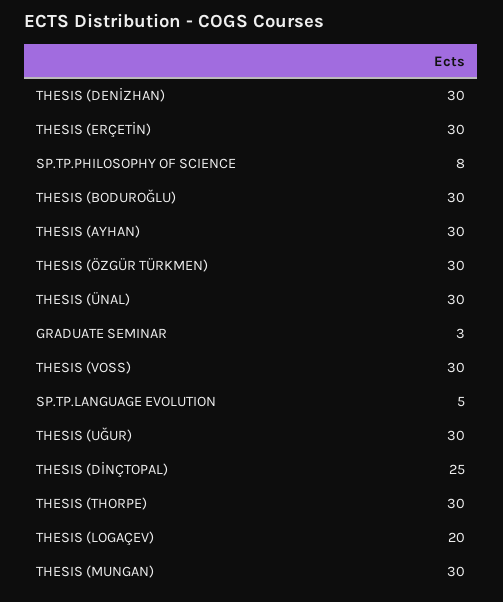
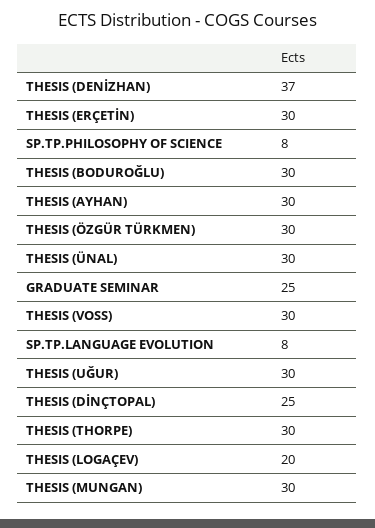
THESIS (DENİZHAN): 30 -> 37
GRADUATE SEMINAR: 3 -> 25
SP.TP.LANGUAGE EVOLUTION: 5 -> 8

